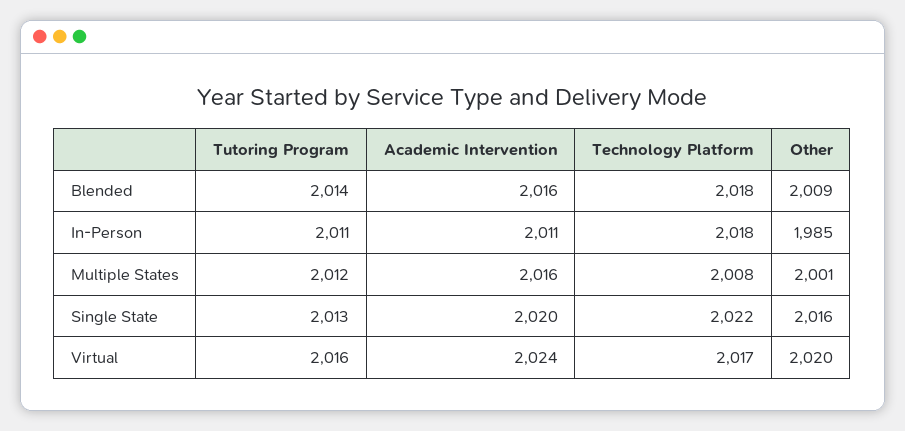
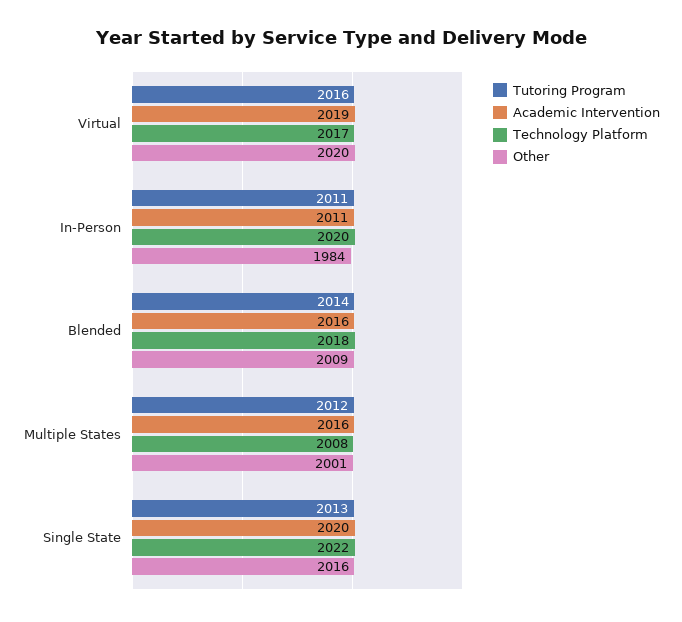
Technology Platform, In-Person: 2018 -> 2020
Other, In-Person: 1985 -> 1984
Academic Intervention, Virtual: 2024 -> 2019

